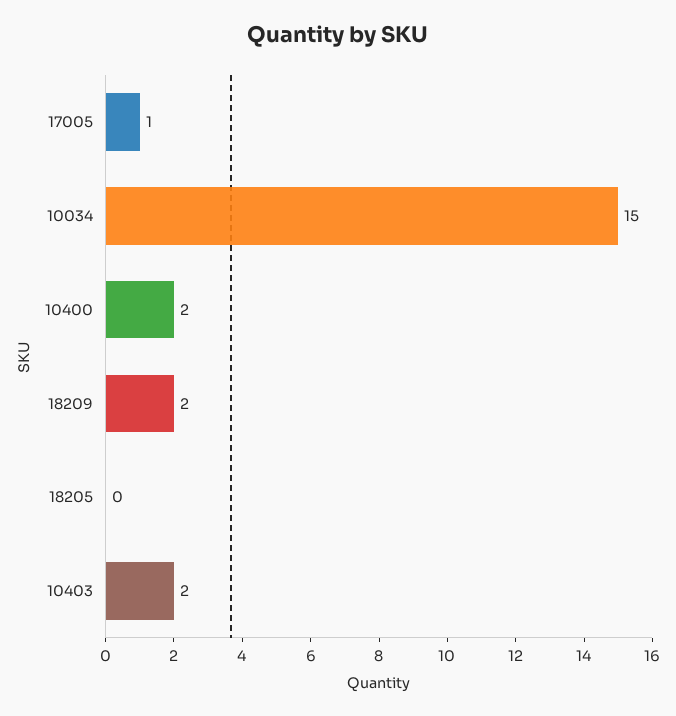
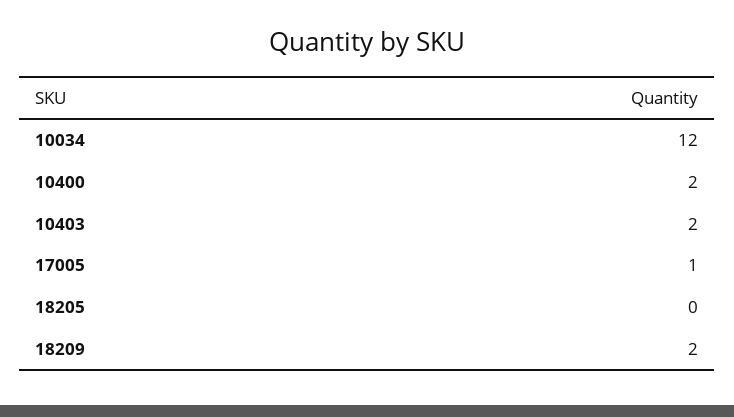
10034: 15 -> 12

